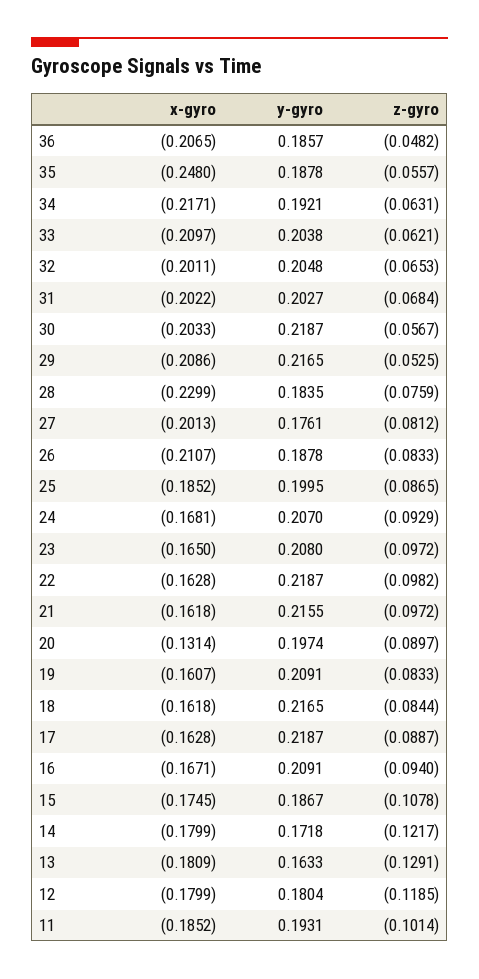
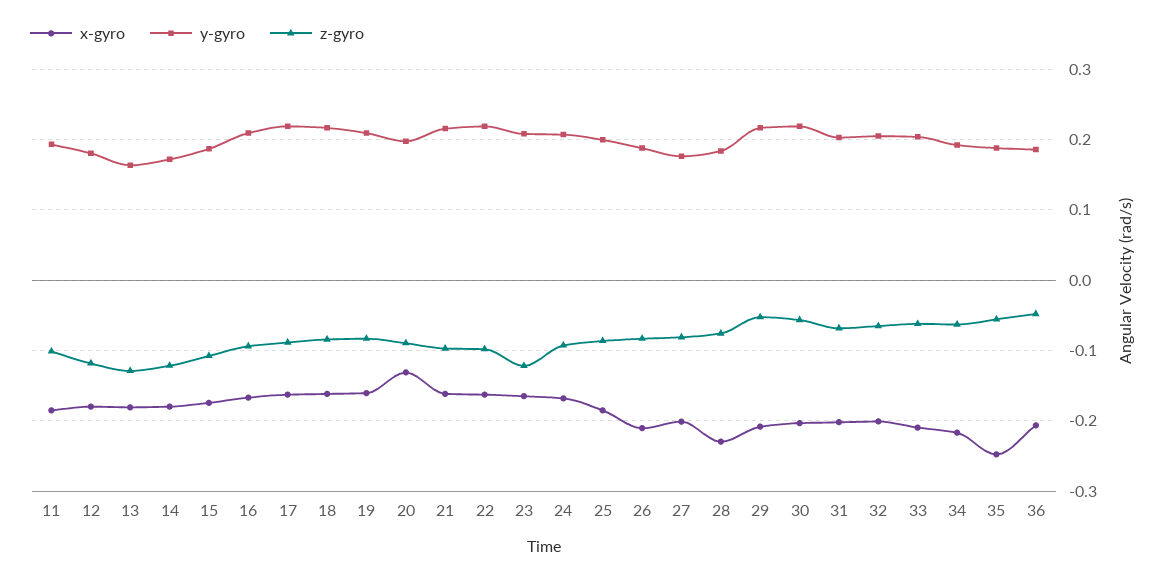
z-gyro, 23: -0.0972 -> -0.12

